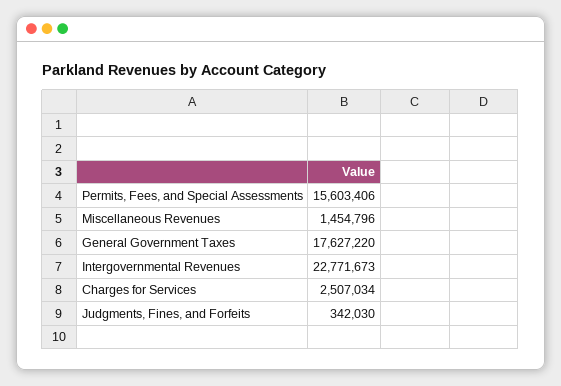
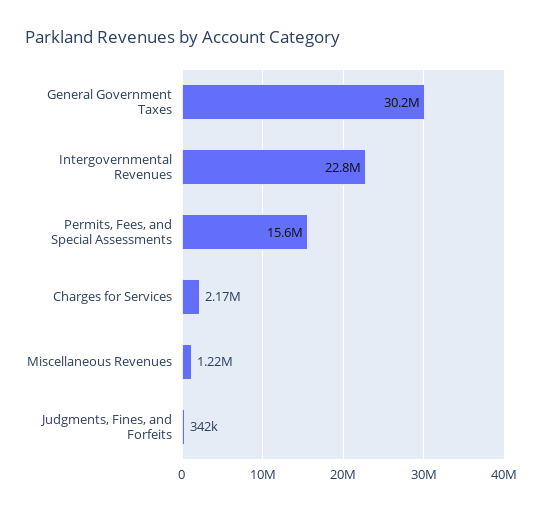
Miscellaneous Revenues: 1454796 -> 1220000
General Government Taxes: 17627220 -> 30200000
Charges for Services: 2507034 -> 2170000

